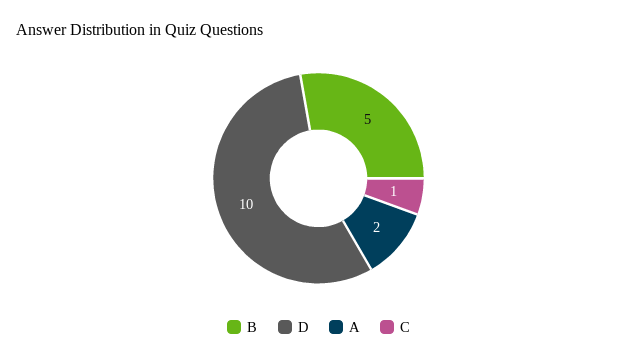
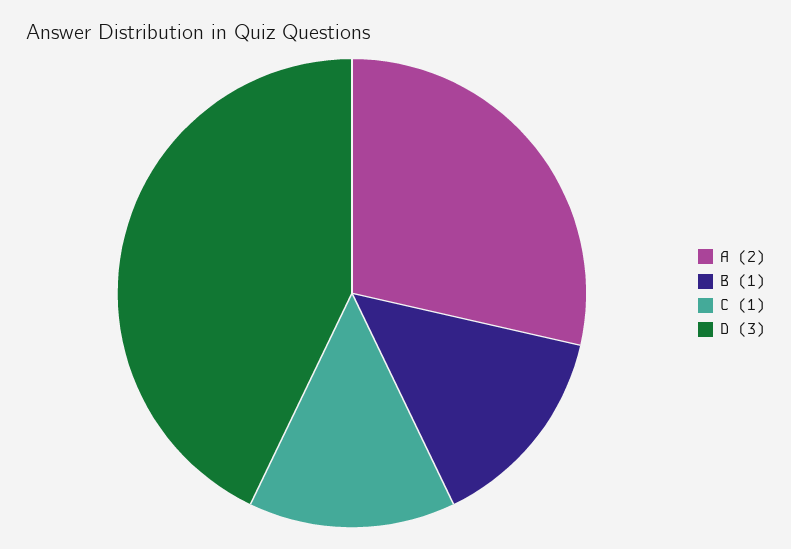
B: 5 -> 1
D: 10 -> 3

